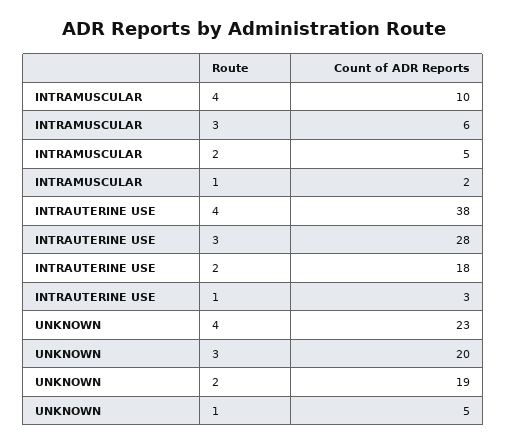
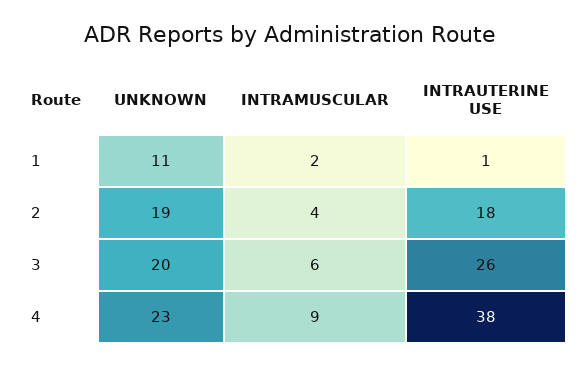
INTRAMUSCULAR, 4: 10 -> 9
INTRAMUSCULAR, 2: 5 -> 4
INTRAUTERINE USE, 3: 28 -> 26
INTRAUTERINE USE, 1: 3 -> 1
UNKNOWN, 1: 5 -> 11

